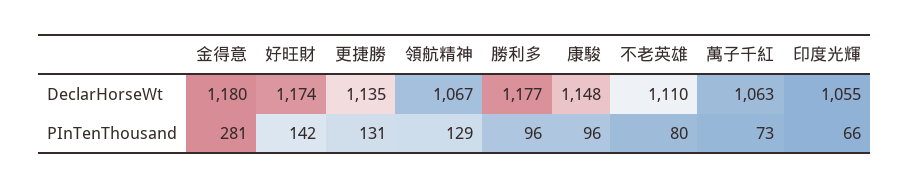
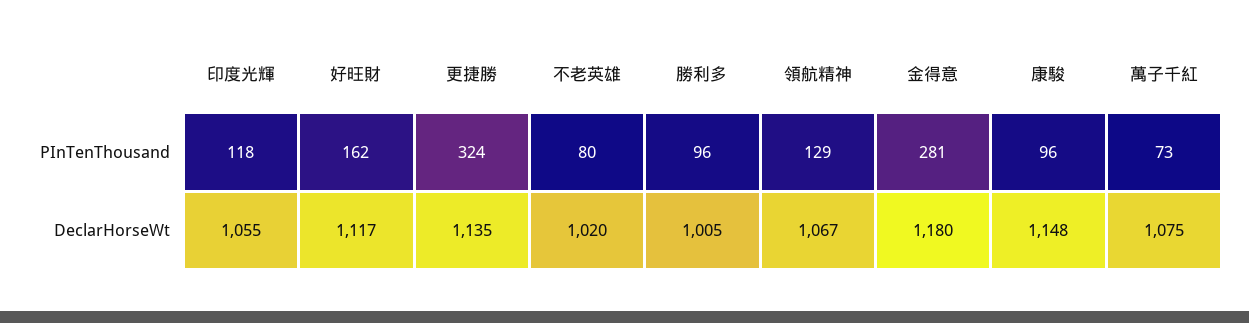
好旺財, DeclarHorseWt: 1174 -> 1117
勝利多, DeclarHorseWt: 1177 -> 1005
不老英雄, DeclarHorseWt: 1110 -> 1020
萬子千紅, DeclarHorseWt: 1063 -> 1075
好旺財, PInTenThousand: 142 -> 162
更捷勝, PInTenThousand: 131 -> 324
印度光輝, PInTenThousand: 66 -> 118

